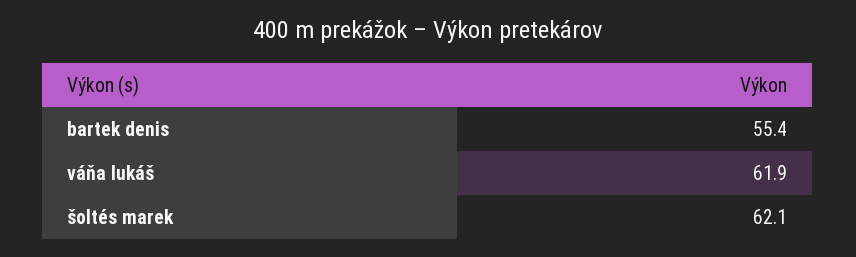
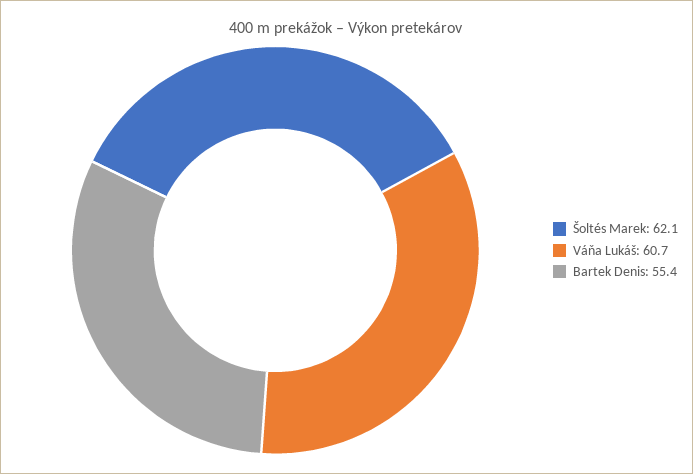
váňa lukáš: 61.9 -> 60.7

